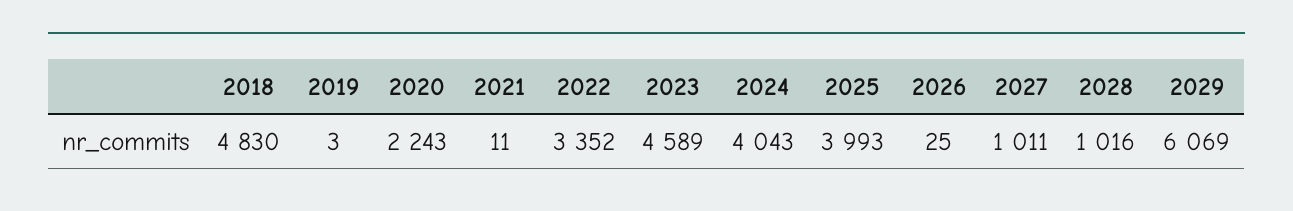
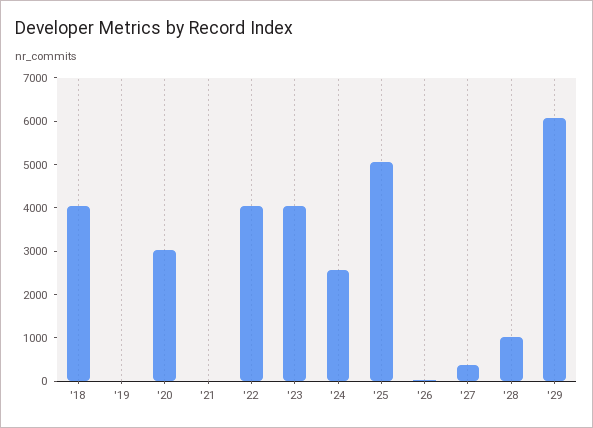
2018: 4830 -> 4000
2020: 2243 -> 3000
2022: 3352 -> 4000
2023: 4589 -> 4000
2024: 4043 -> 2600
2025: 3993 -> 5000
2027: 1011 -> 400

